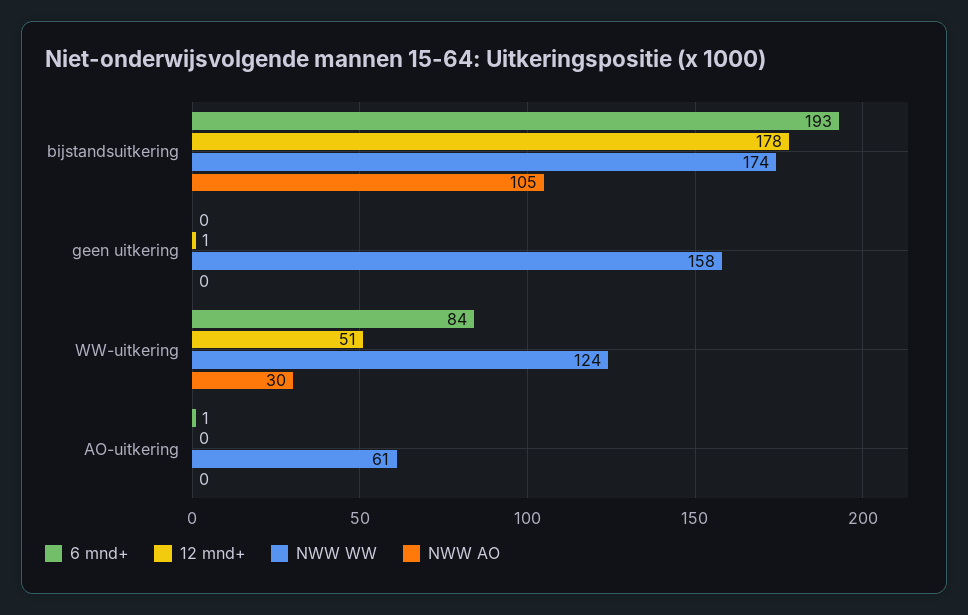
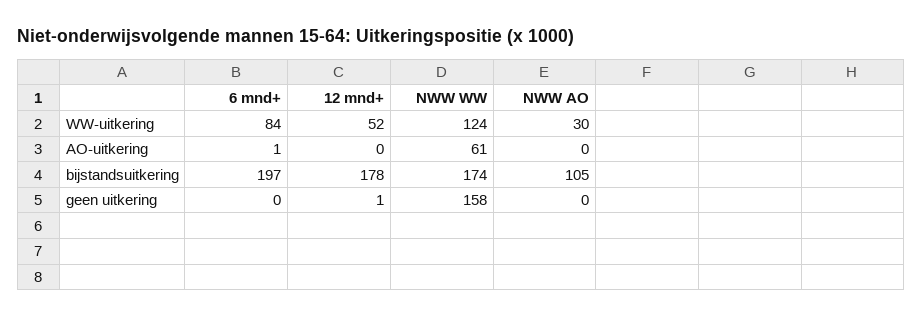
6 mnd+, bijstandsuitkering: 193 -> 197
12 mnd+, WW-uitkering: 51 -> 52

